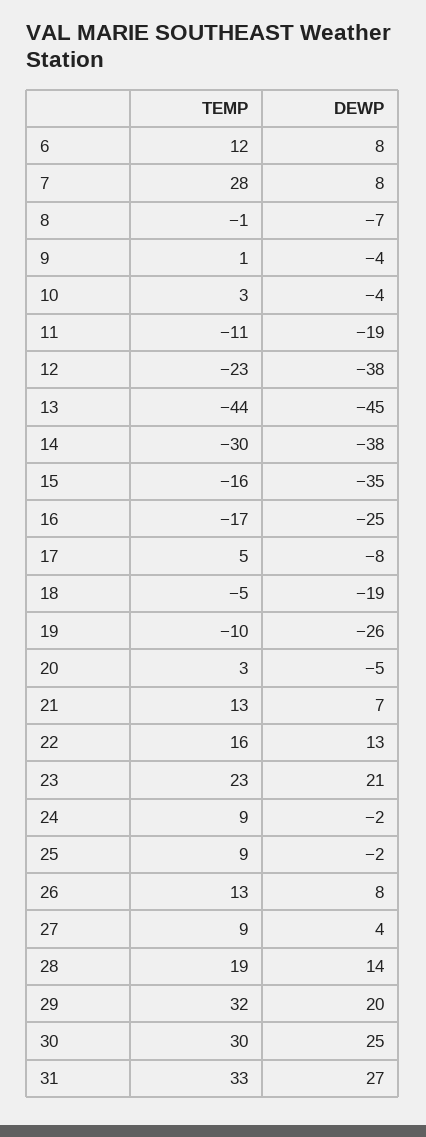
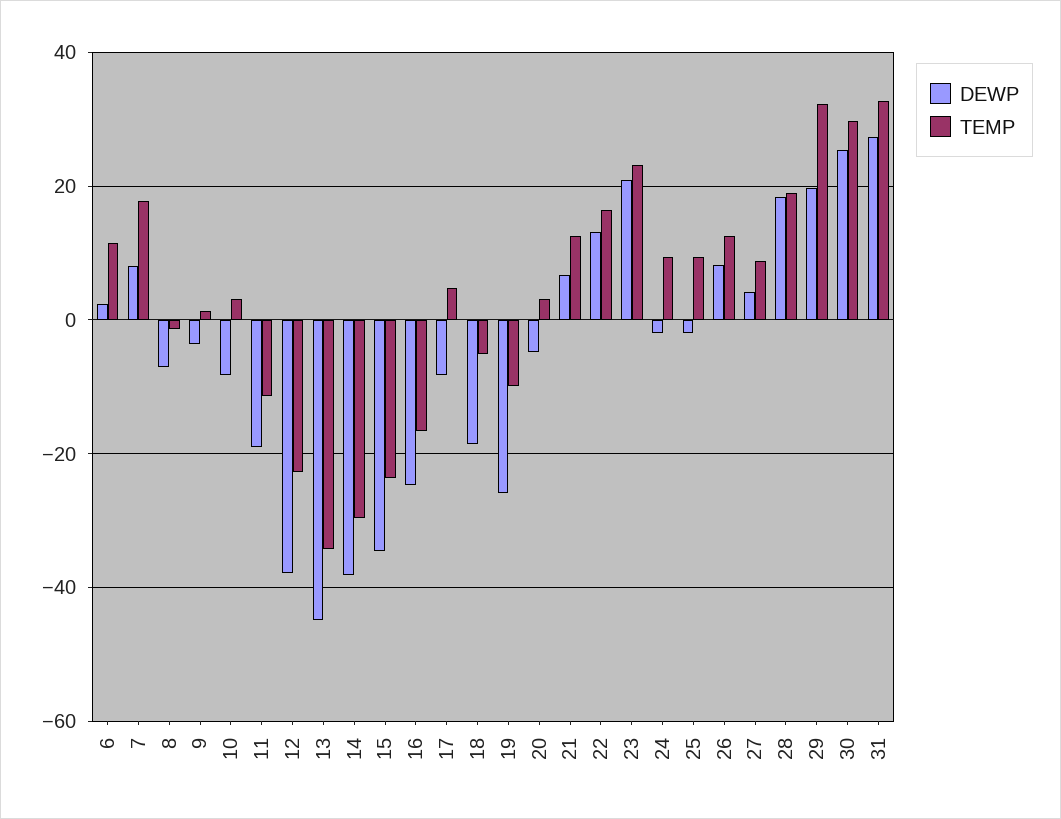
DEWP, 6: 8 -> 2
TEMP, 7: 28 -> 18
DEWP, 10: -4 -> -8
TEMP, 13: -44 -> -34
TEMP, 15: -16 -> -24
DEWP, 28: 14 -> 18

